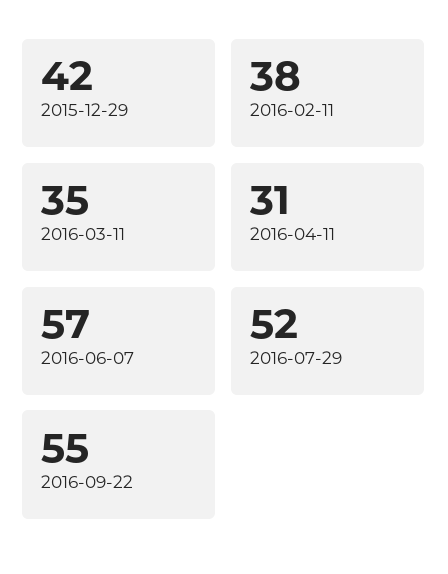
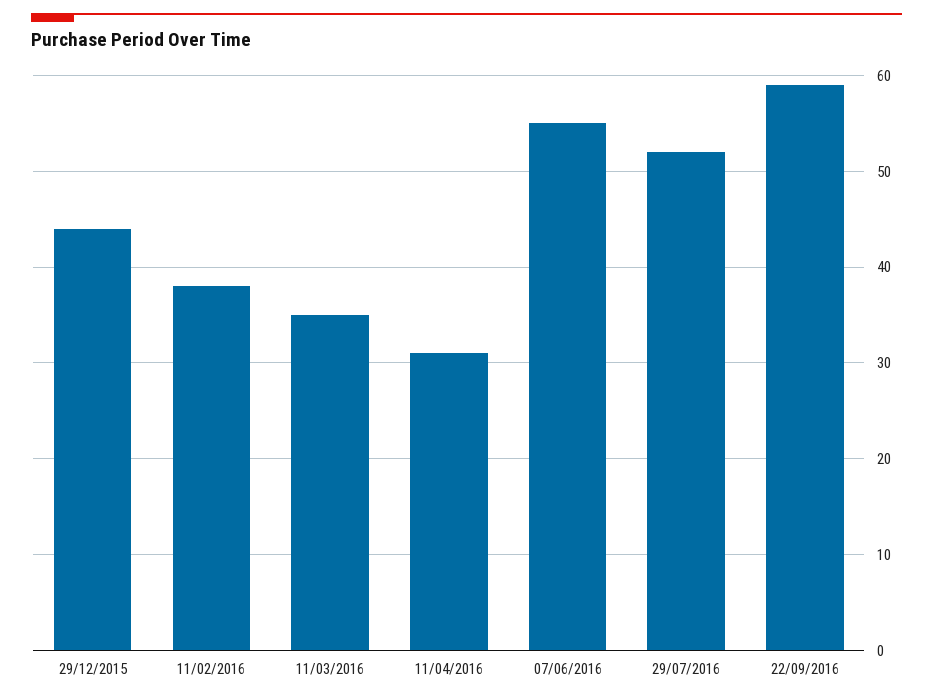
2015-12-29: 42 -> 44
2016-06-07: 57 -> 55
2016-09-22: 55 -> 59

